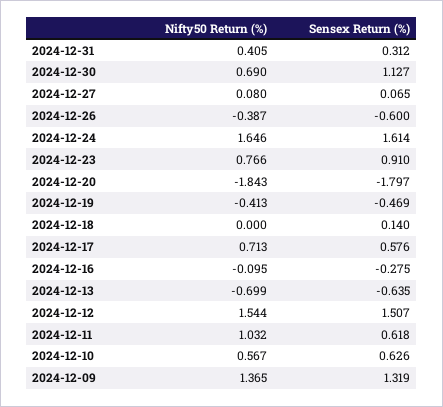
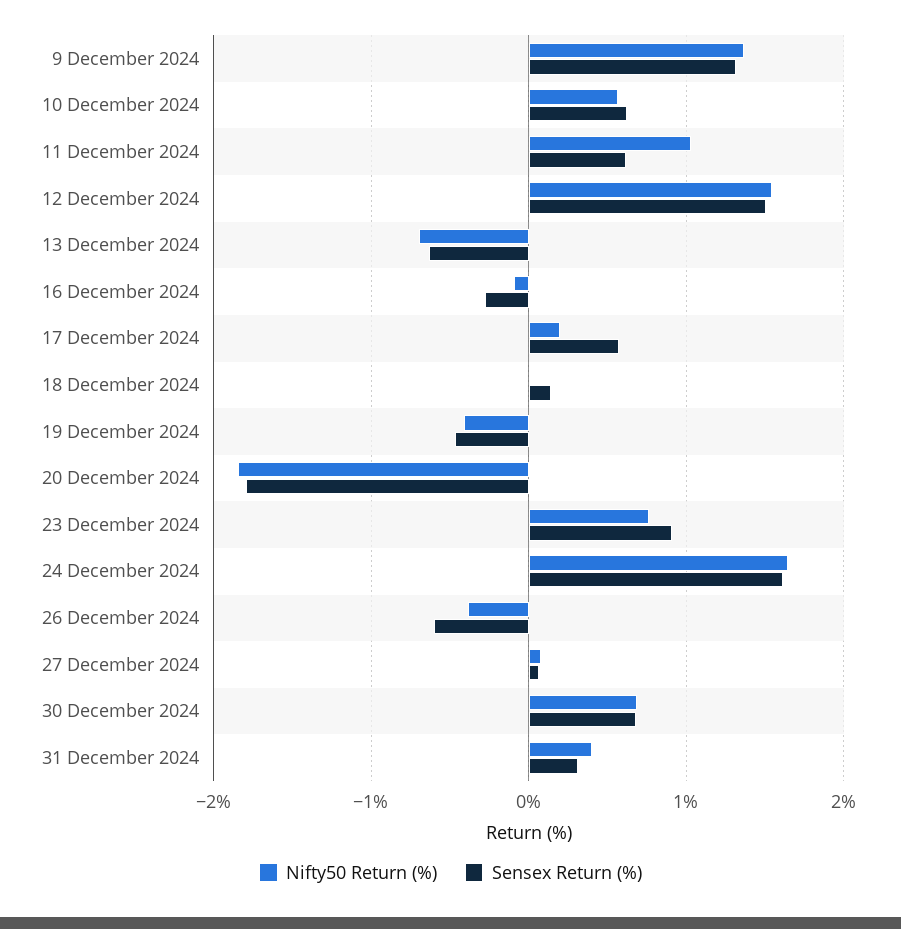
Sensex Return (%), 2024-12-30: 1.127 -> 0.7
Nifty50 Return (%), 2024-12-17: 0.713 -> 0.2

